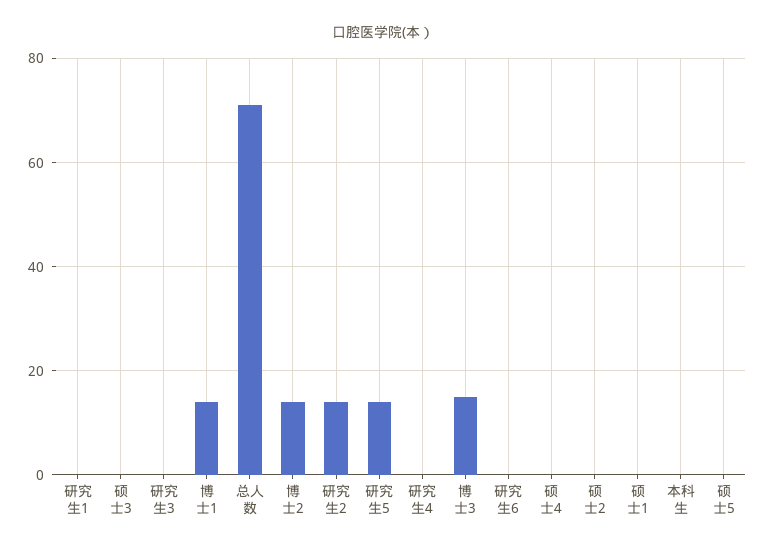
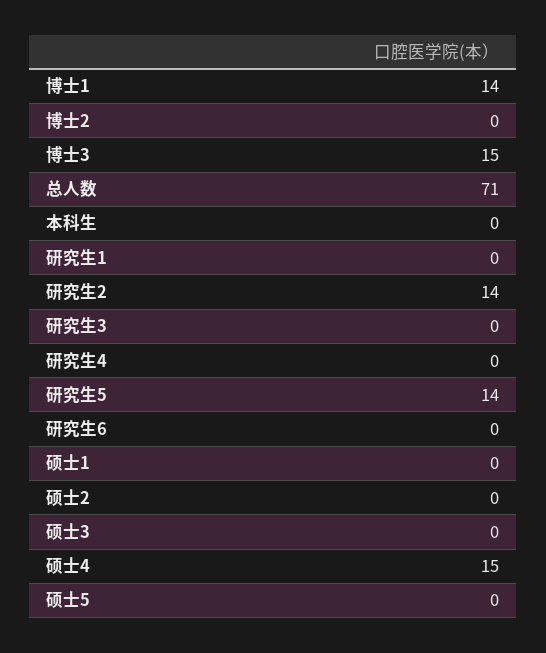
博士2: 15 -> 0
硕士4: 0 -> 15

